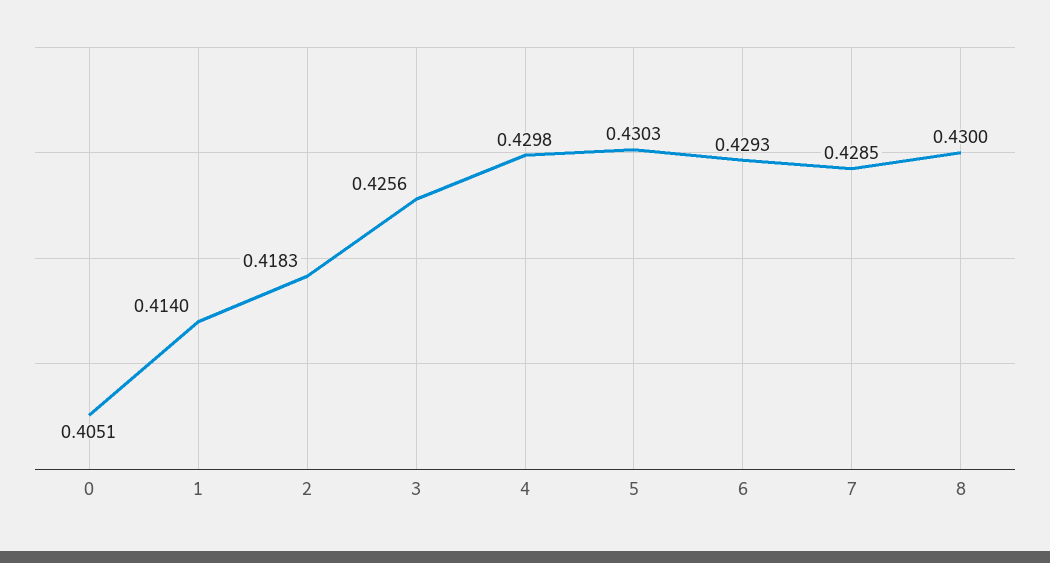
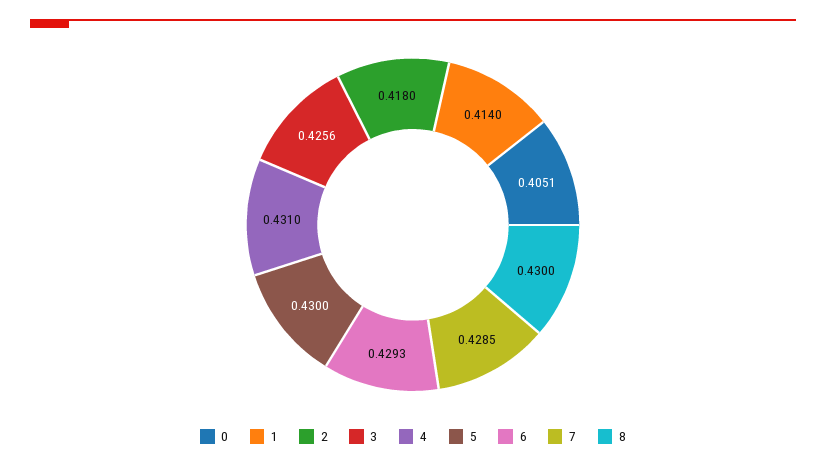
2: 0.4183 -> 0.418
4: 0.4298 -> 0.431
5: 0.4303 -> 0.43

